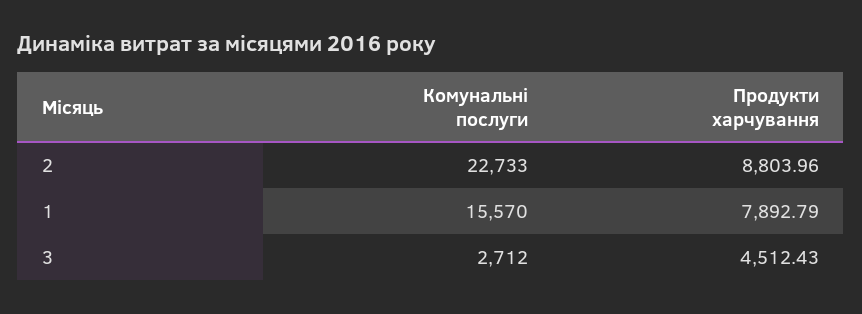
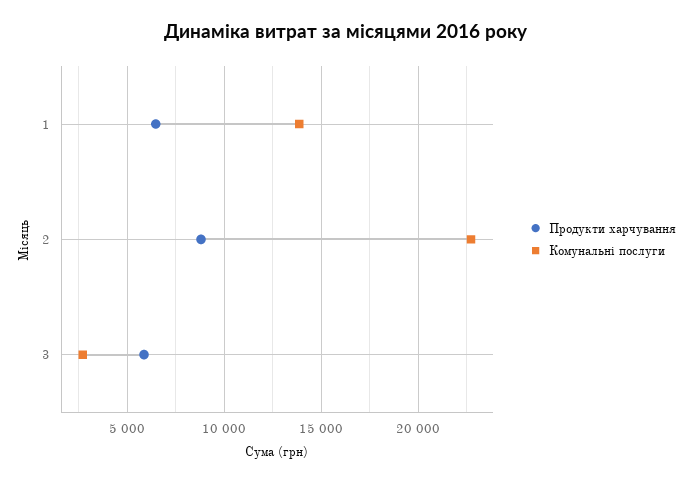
Комунальні послуги, 1: 15570 -> 14000
Продукти харчування, 1: 7892.79 -> 6500
Продукти харчування, 3: 4512.43 -> 6000

